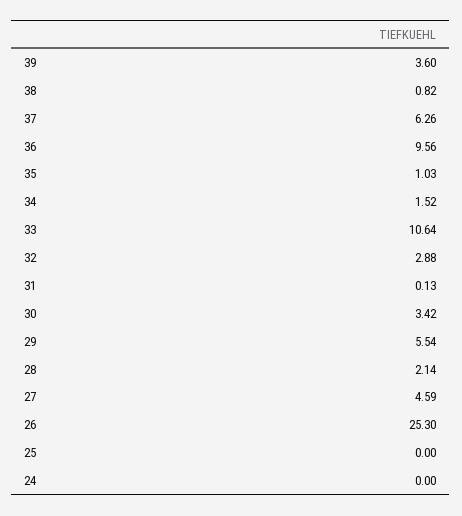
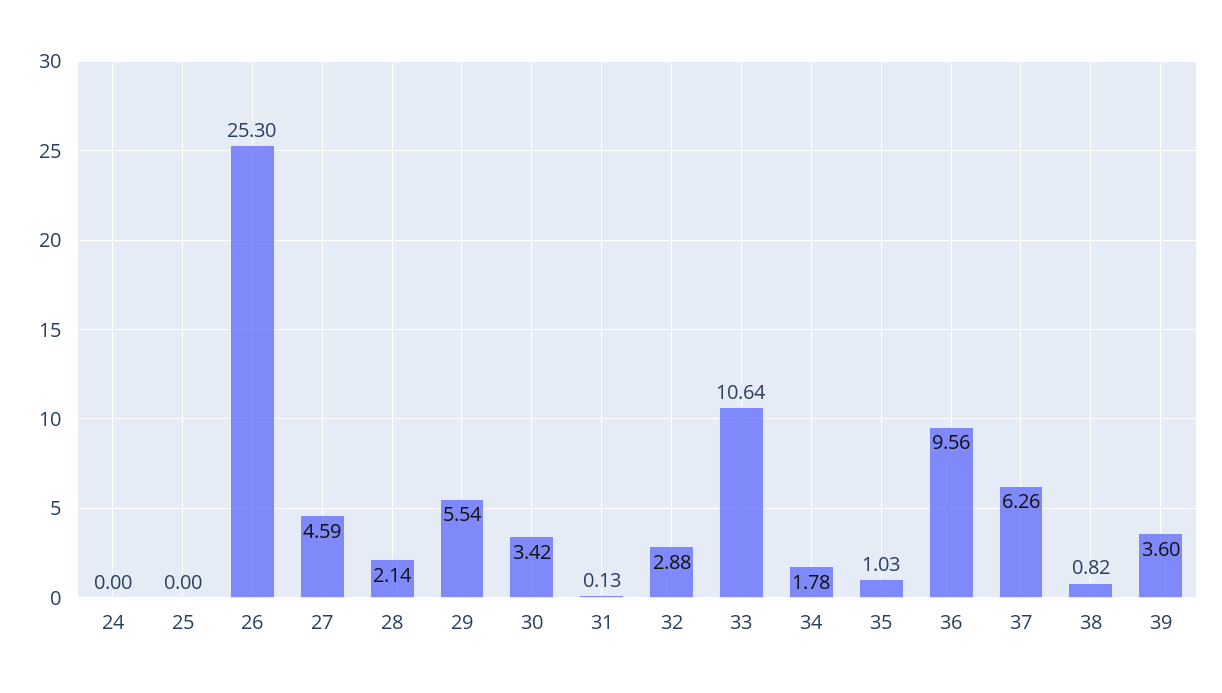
34: 1.52 -> 1.78

